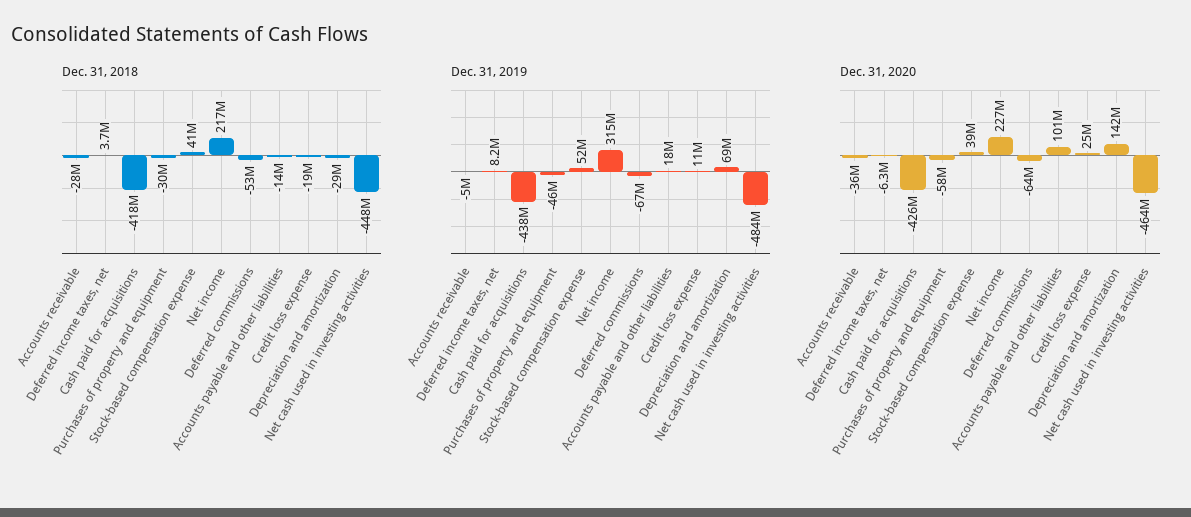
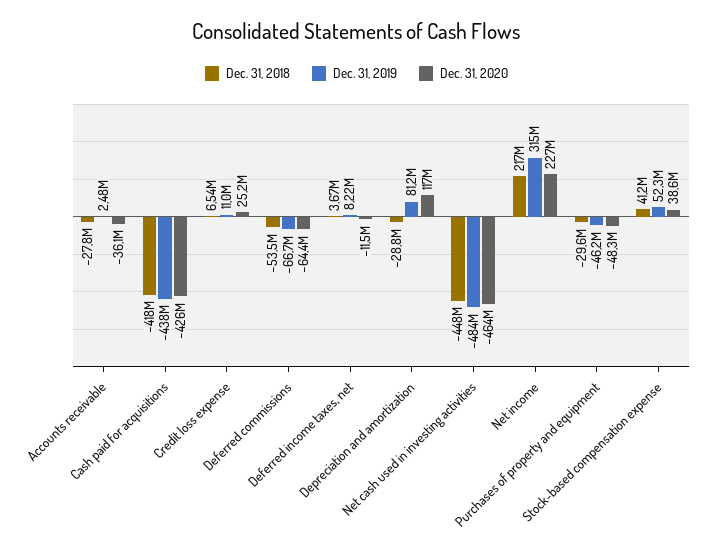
Dec. 31, 2018, Accounts payable and other liabilities: -14000000 -> none
Dec. 31, 2018, Credit loss expense: -19000000 -> 6540000
Dec. 31, 2019, Accounts receivable: -5000000 -> 2480000
Dec. 31, 2019, Accounts payable and other liabilities: 18000000 -> none
Dec. 31, 2019, Depreciation and amortization: 69000000 -> 81200000
Dec. 31, 2020, Deferred income taxes, net: -6300000 -> -11500000
Dec. 31, 2020, Purchases of property and equipment: -58000000 -> -48300000
Dec. 31, 2020, Accounts payable and other liabilities: 101000000 -> none
Dec. 31, 2020, Depreciation and amortization: 142000000 -> 117000000

